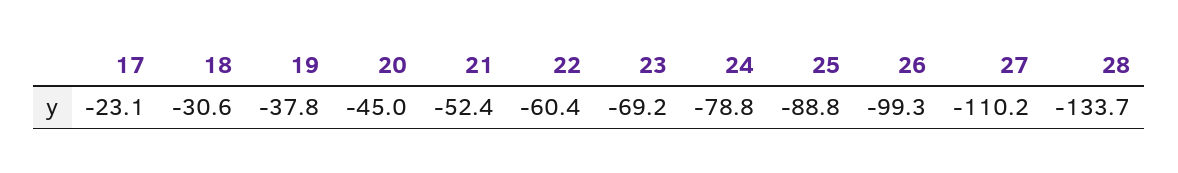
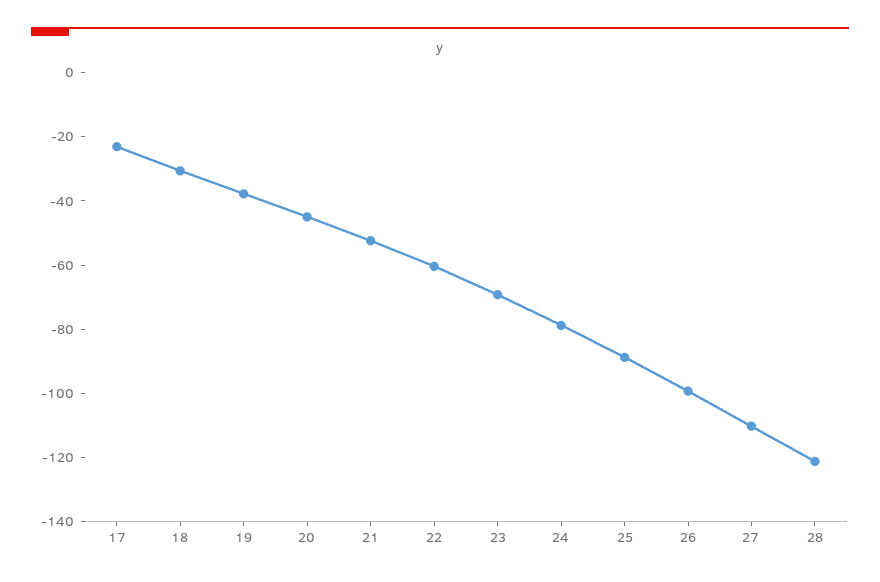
28: -133.7 -> -120

